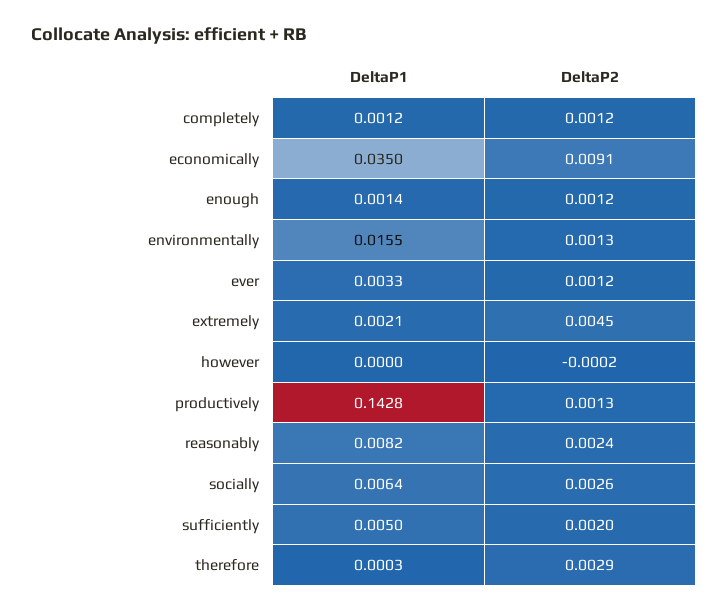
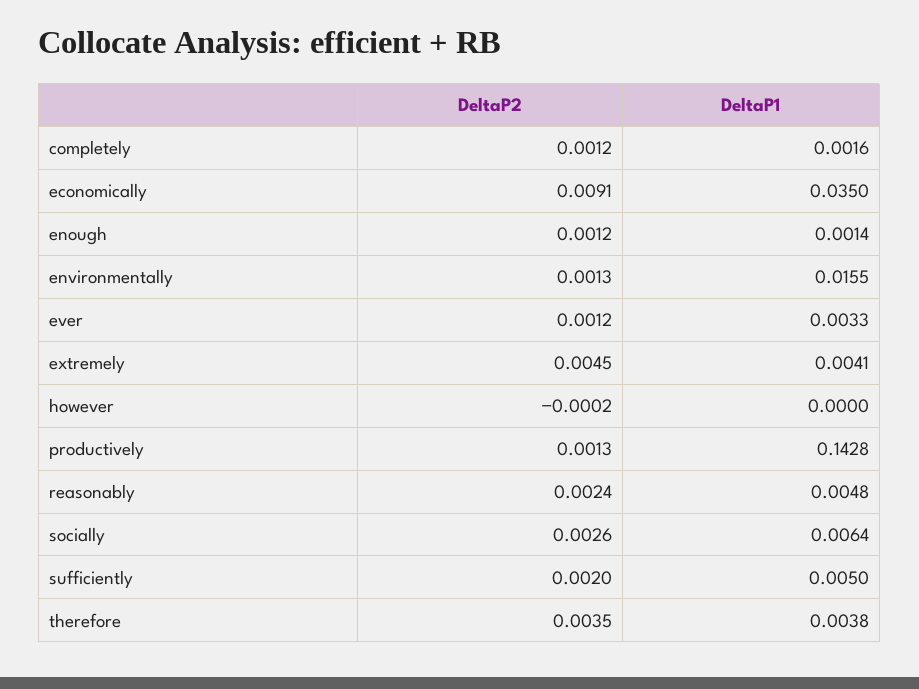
DeltaP1, completely: 0.0012 -> 0.0016
DeltaP1, extremely: 0.0021 -> 0.0041
DeltaP1, reasonably: 0.0082 -> 0.0048
DeltaP1, therefore: 0.0003 -> 0.0038
DeltaP2, therefore: 0.0029 -> 0.0035

